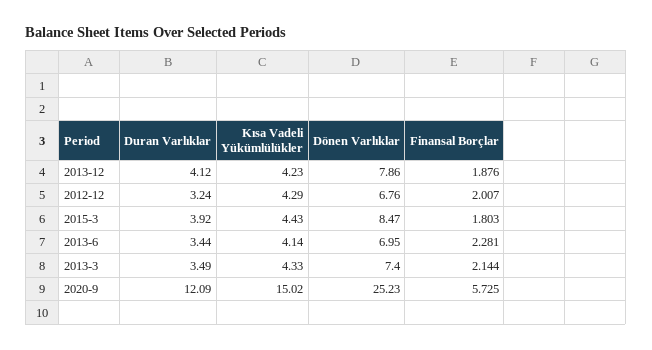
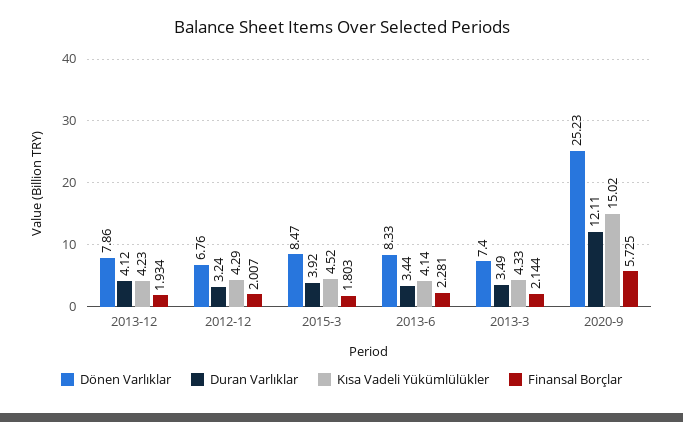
Finansal Borçlar, 2013-12: 1.876 -> 1.934
Kısa Vadeli Yükümlülükler, 2015-3: 4.43 -> 4.52
Dönen Varlıklar, 2013-6: 6.95 -> 8.33
Duran Varlıklar, 2020-9: 12.09 -> 12.11

